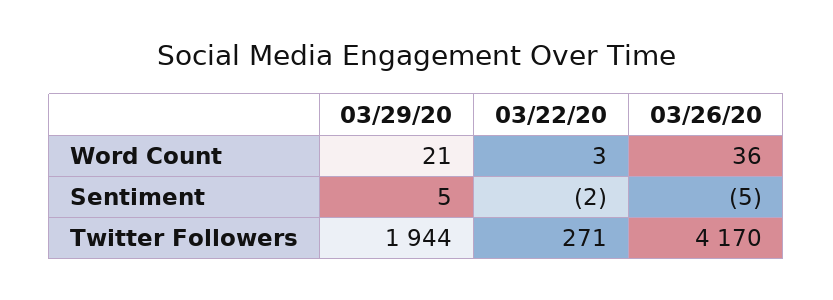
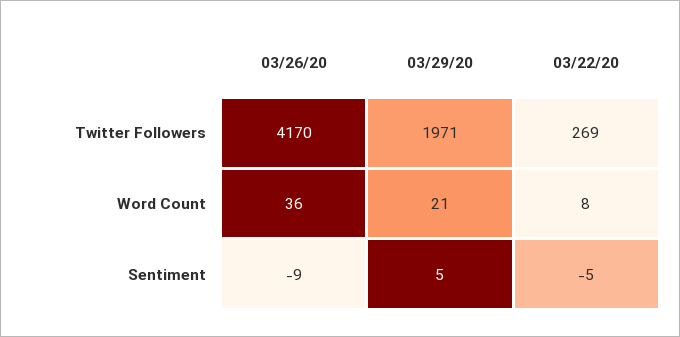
03/22/20, Word Count: 3 -> 8
03/22/20, Sentiment: -2 -> -5
03/26/20, Sentiment: -5 -> -9
03/29/20, Twitter Followers: 1944 -> 1971
03/22/20, Twitter Followers: 271 -> 269

